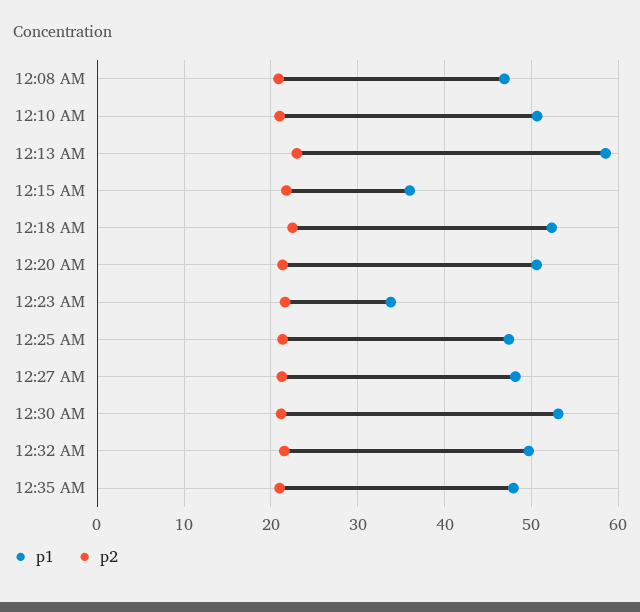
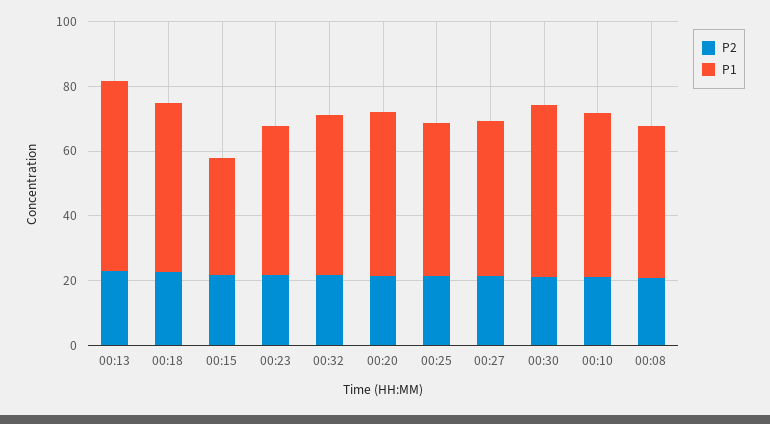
p1, 12:23 AM: 34 -> 45
p1, 12:35 AM: 48 -> none
p2, 12:35 AM: 21 -> none

